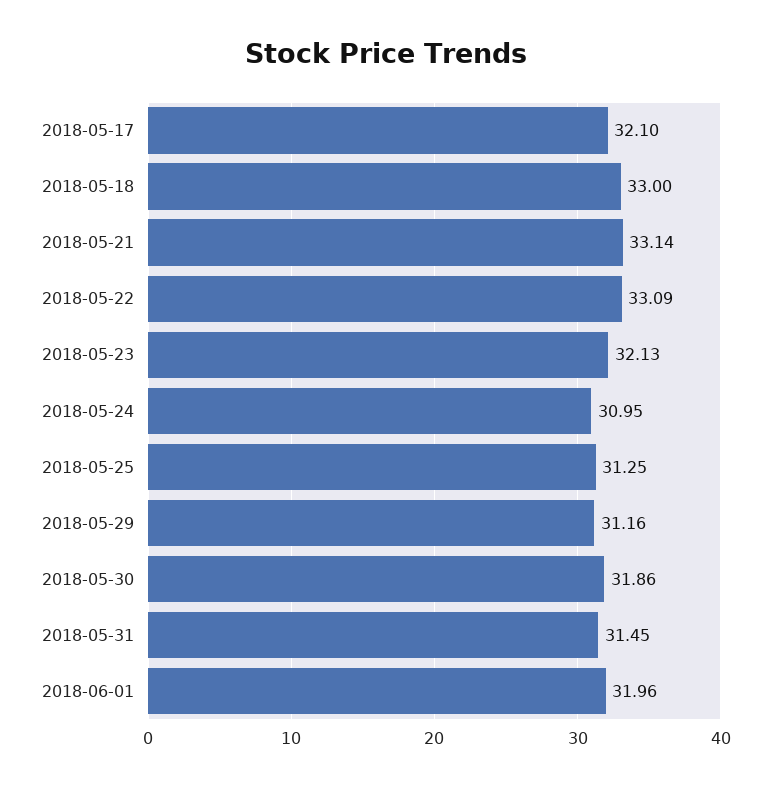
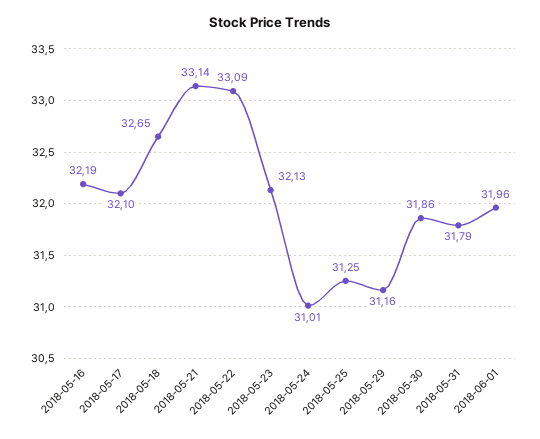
2018-05-18: 33 -> 32.65
2018-05-24: 30.95 -> 31.01
2018-05-31: 31.45 -> 31.79
2018-05-16: none -> 32.19

